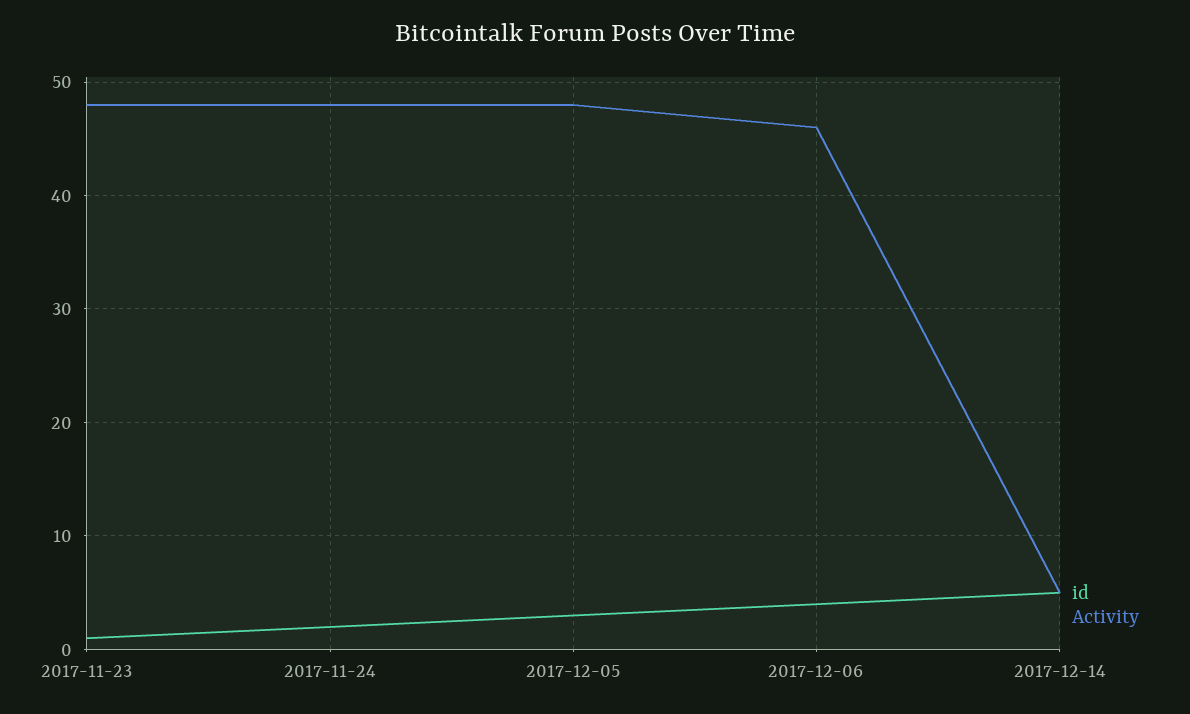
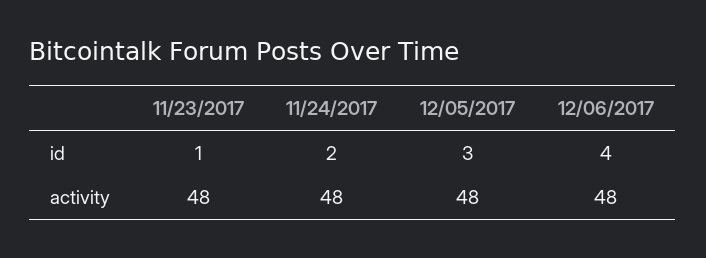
Activity, 2017-12-06: 46 -> 48
id, 2017-12-14: 5 -> none
Activity, 2017-12-14: 5 -> none

